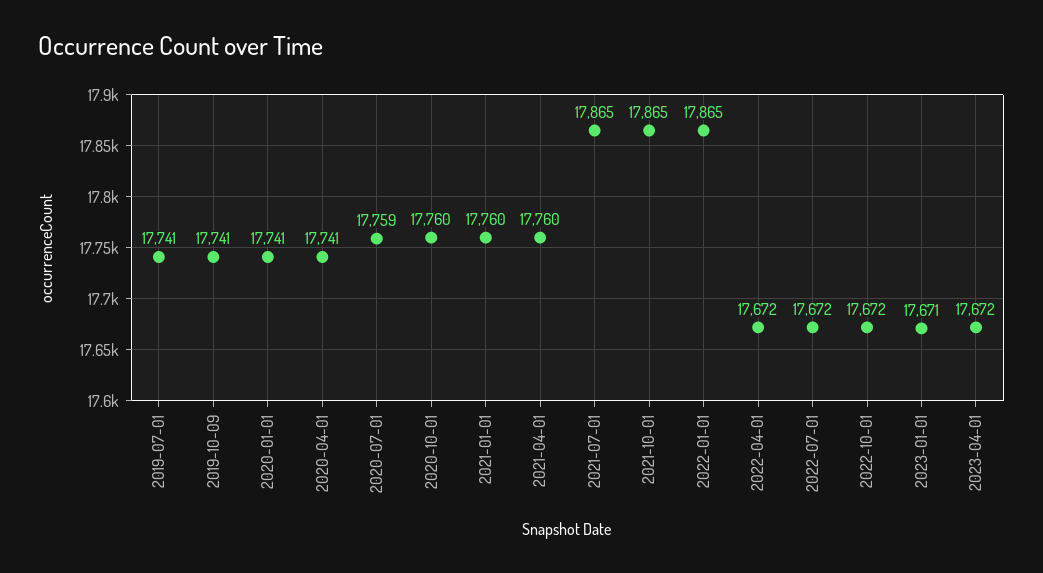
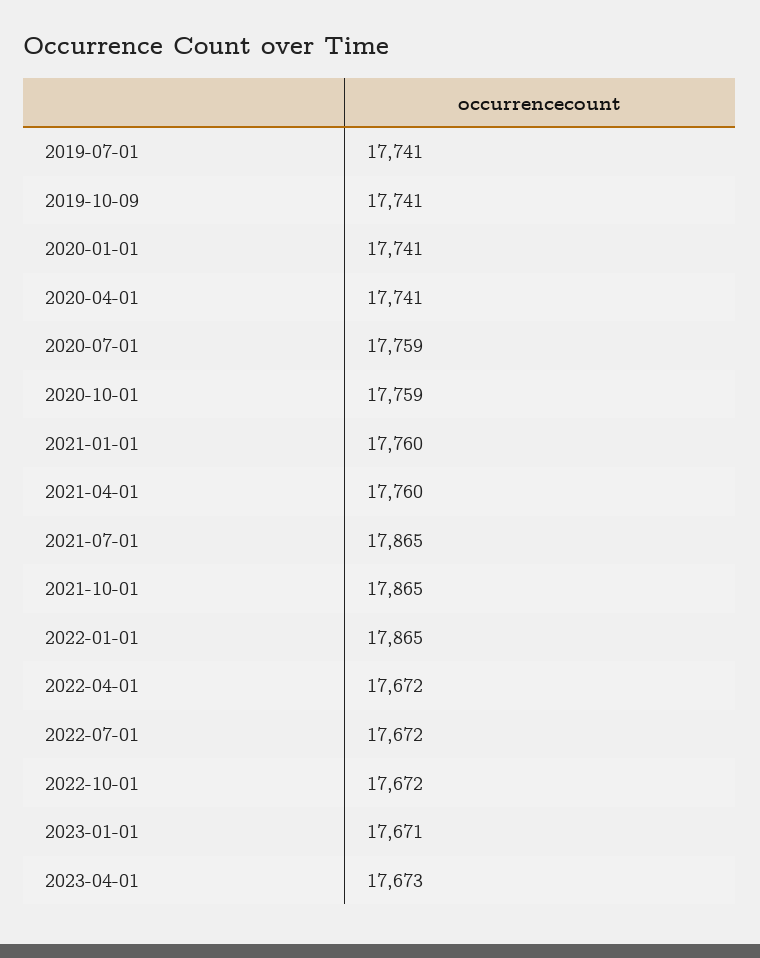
2020-10-01: 17760 -> 17759
2023-04-01: 17672 -> 17673

